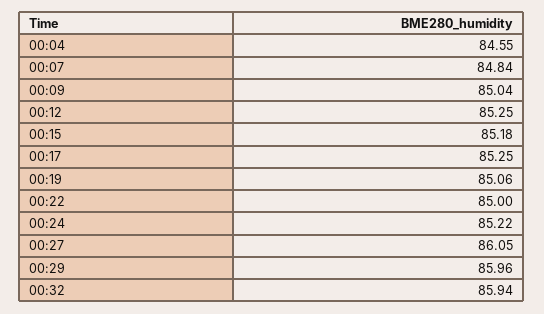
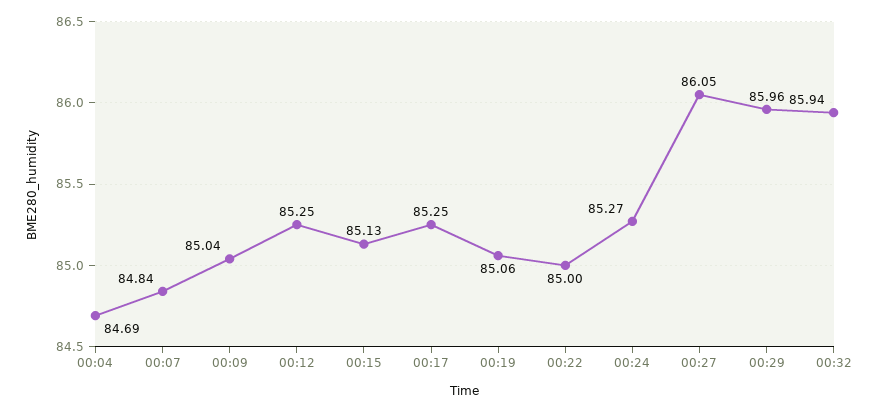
00:04: 84.55 -> 84.69
00:15: 85.18 -> 85.13
00:24: 85.22 -> 85.27

